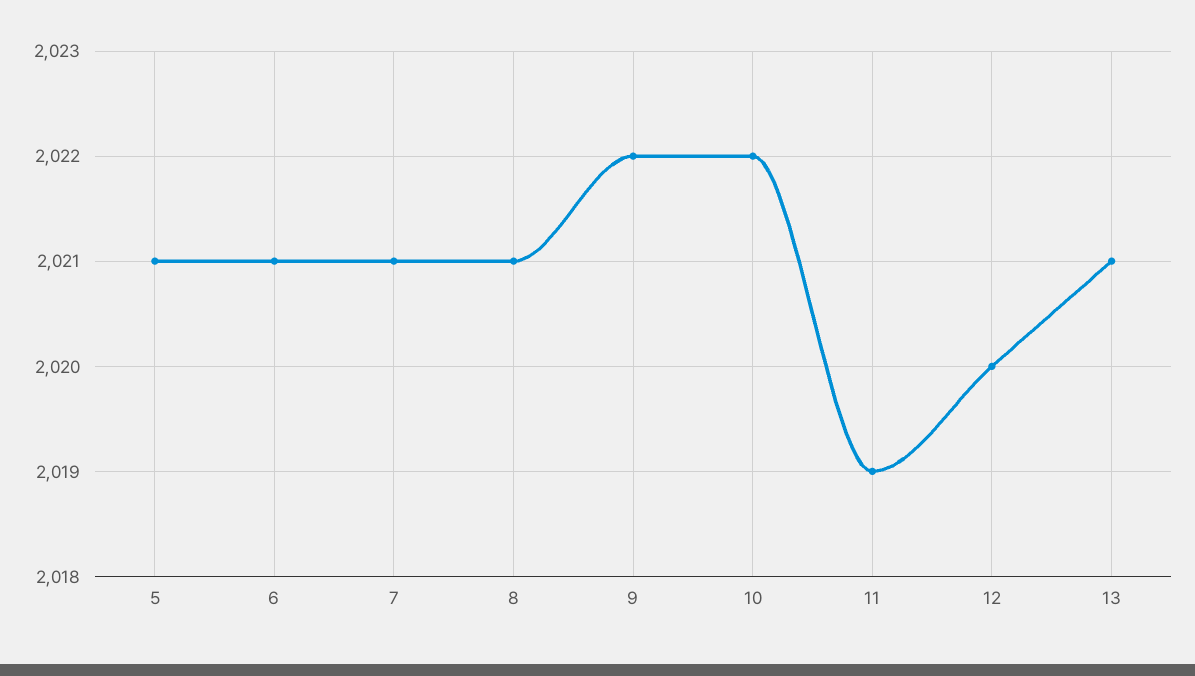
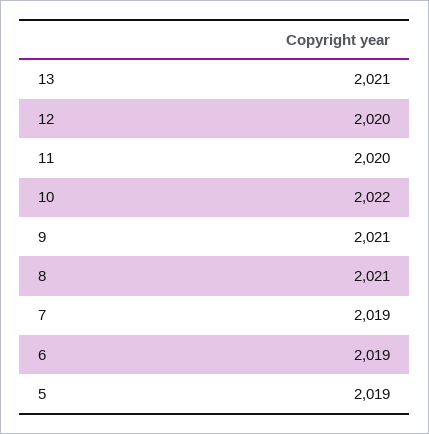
5: 2021 -> 2019
6: 2021 -> 2019
7: 2021 -> 2019
9: 2022 -> 2021
11: 2019 -> 2020

